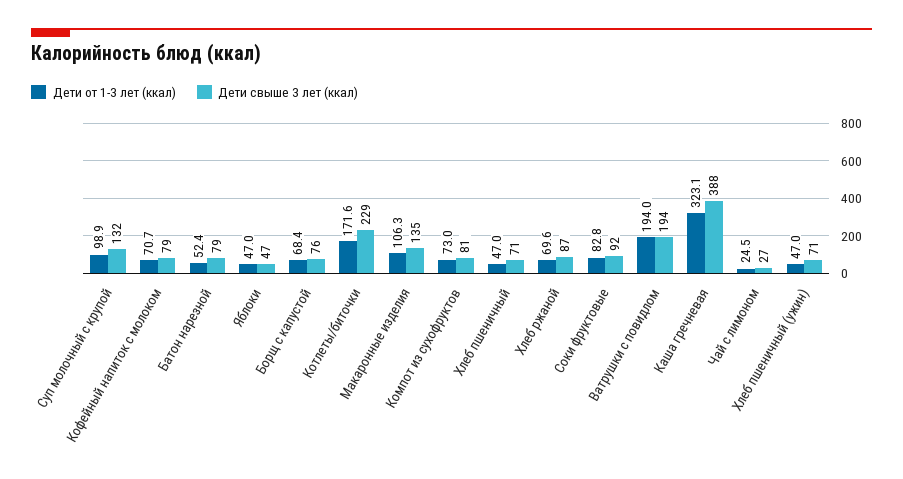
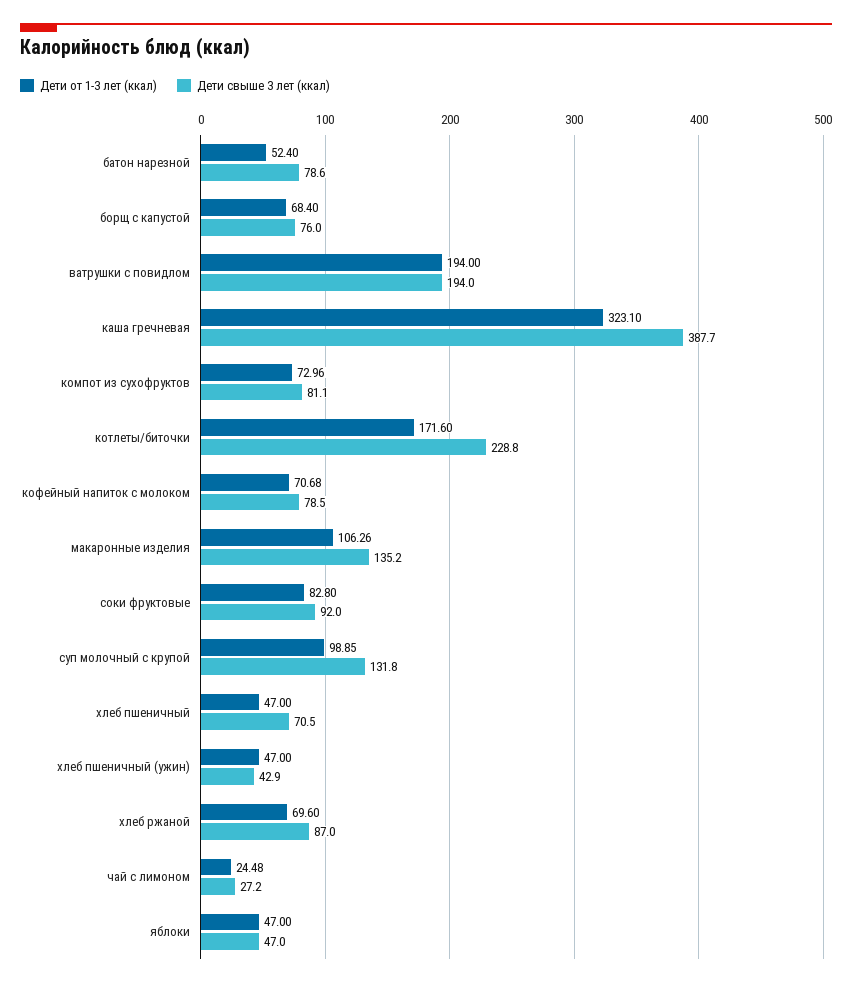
Дети свыше 3 лет (ккал), Хлеб пшеничный (ужин): 71 -> 42.9

